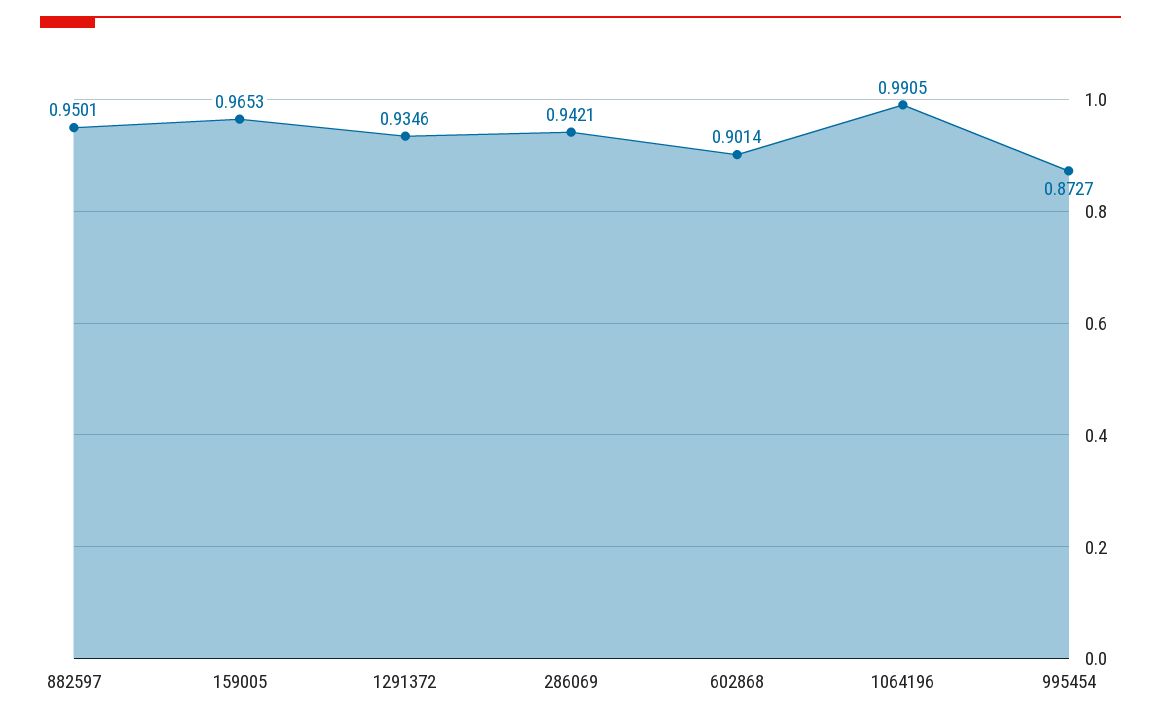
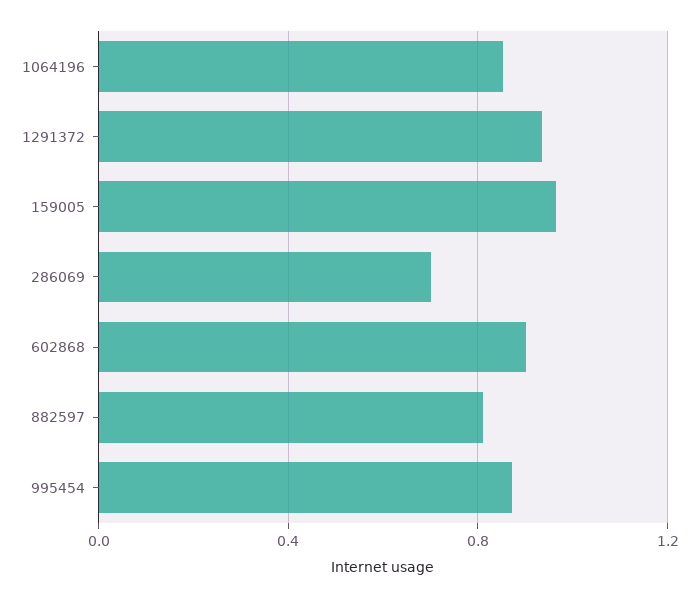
882597: 0.9501 -> 0.8
286069: 0.9421 -> 0.7
1064196: 0.9905 -> 0.85

